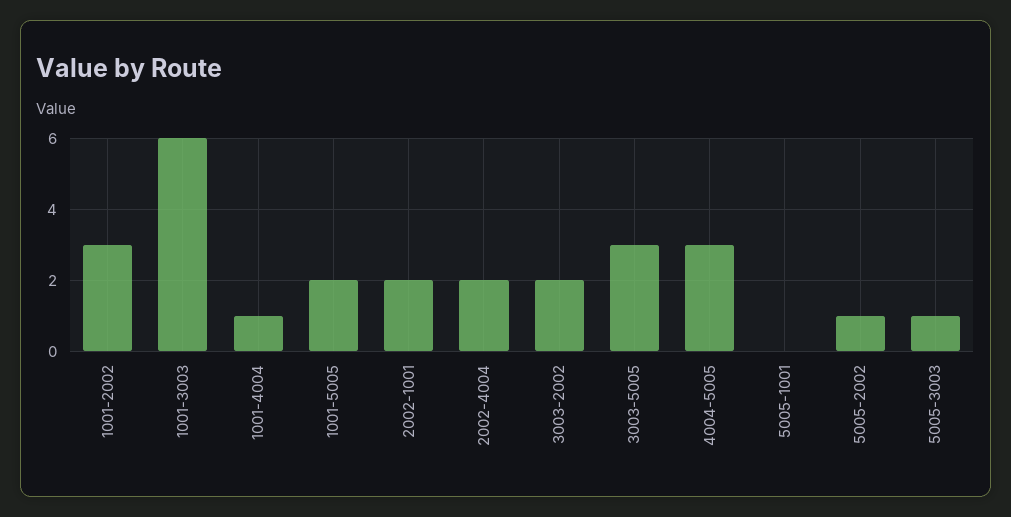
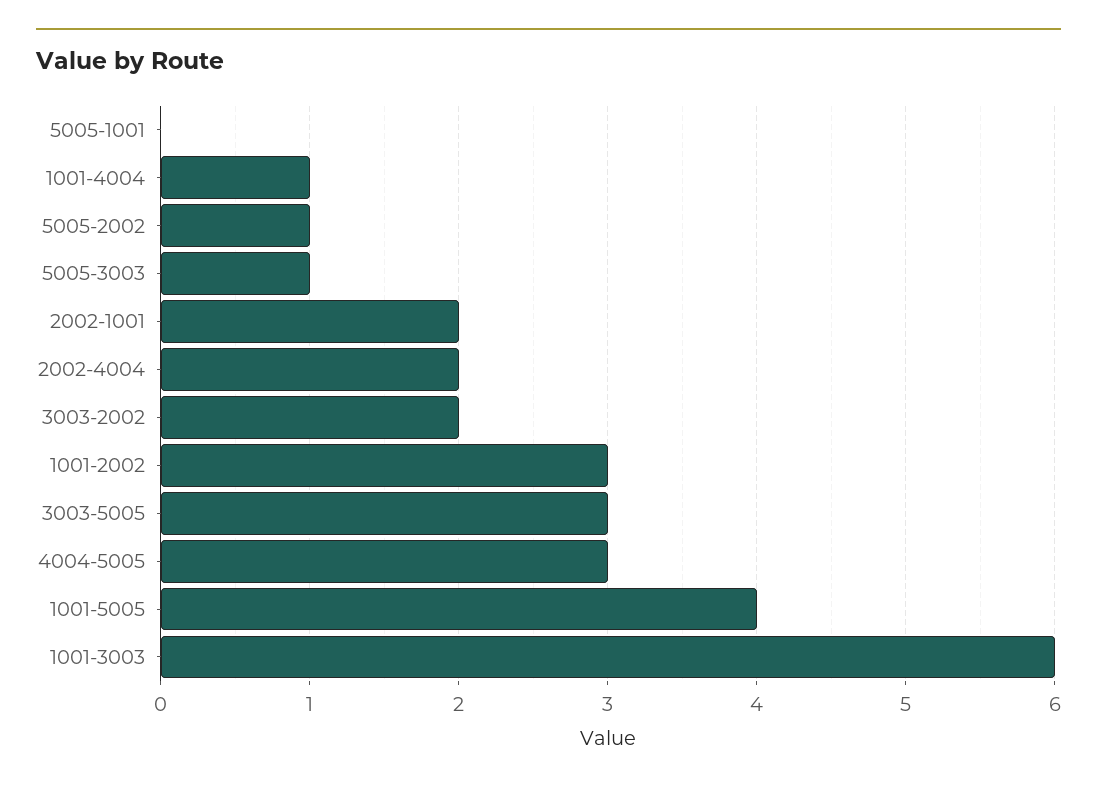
1001-5005: 2 -> 4

